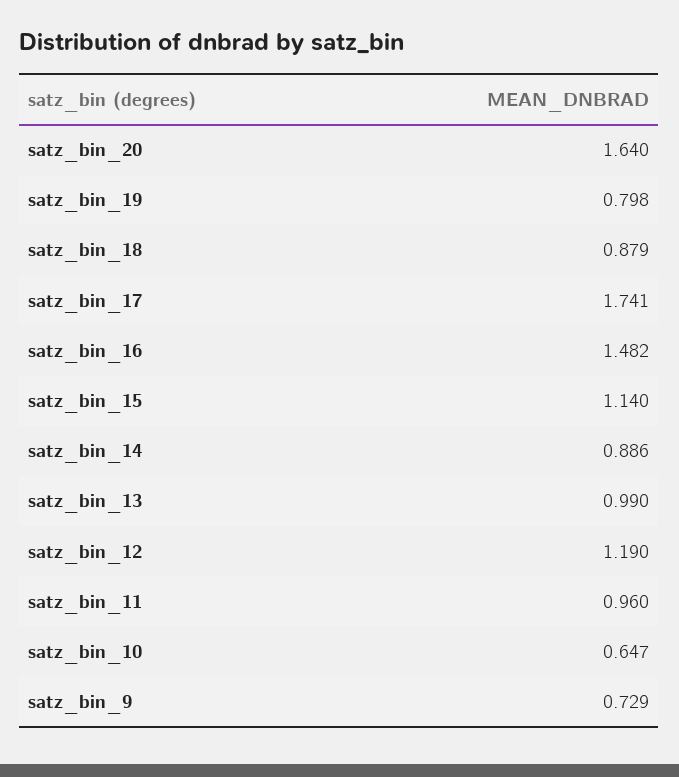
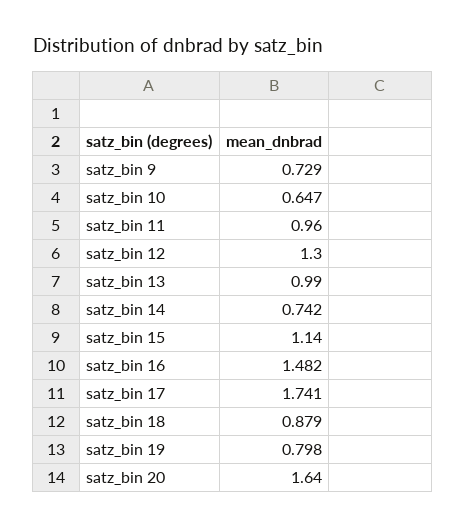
satz_bin_14: 0.886 -> 0.742
satz_bin_12: 1.19 -> 1.3

